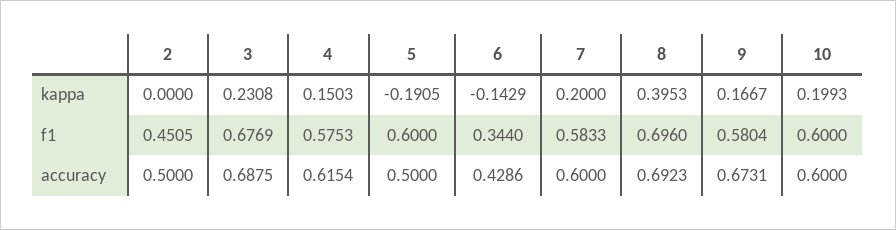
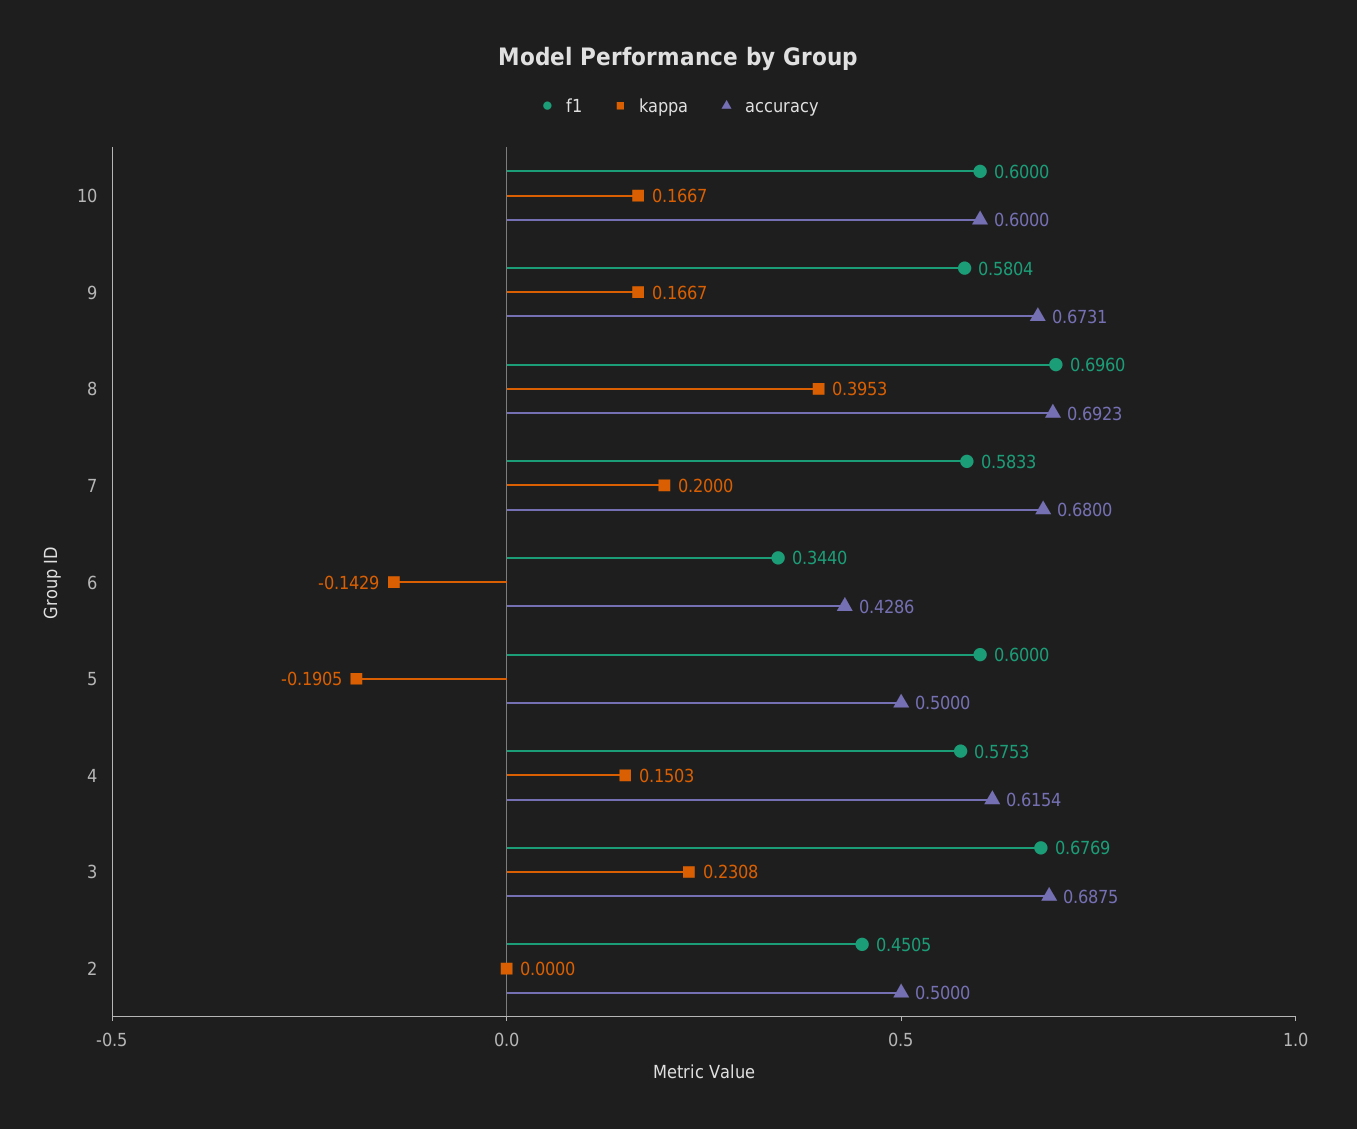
kappa, 10: 0.1993 -> 0.1667
accuracy, 7: 0.6 -> 0.68

